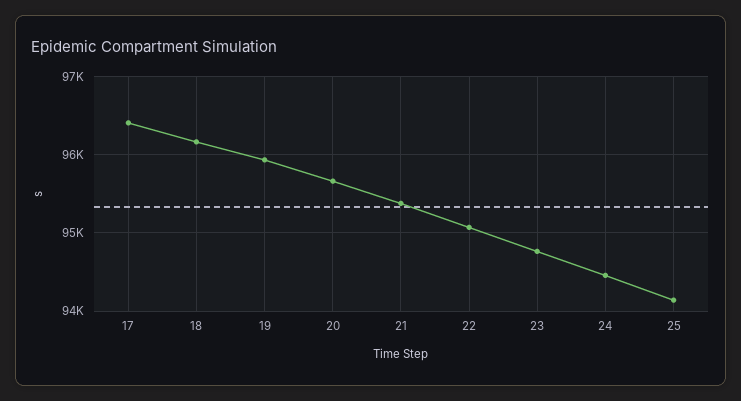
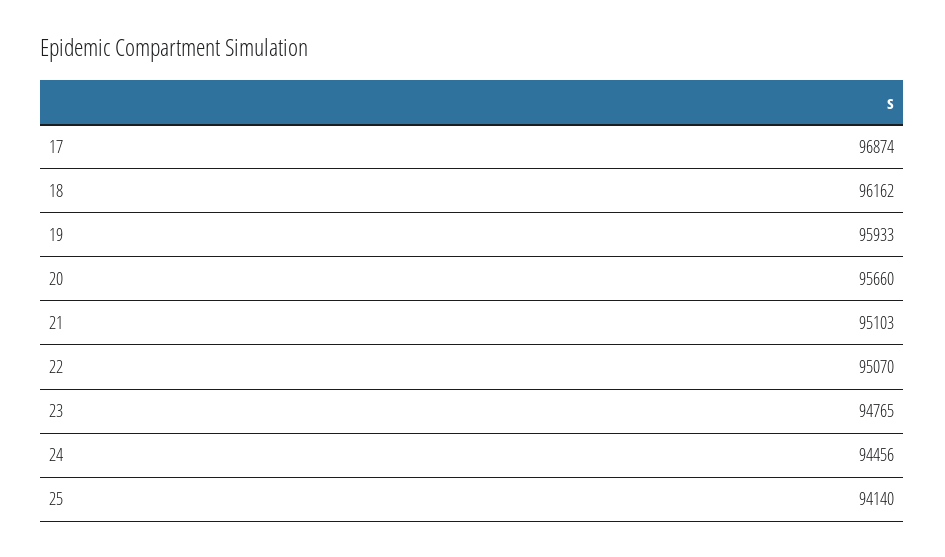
17: 96400 -> 96874
21: 95400 -> 95103

